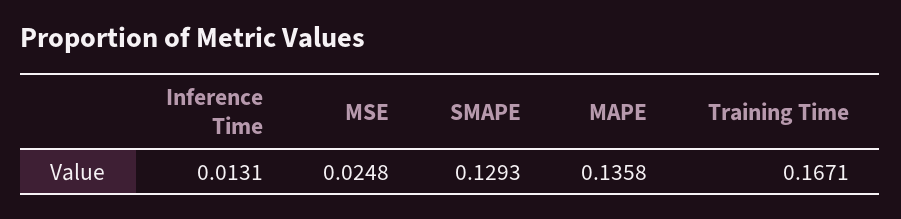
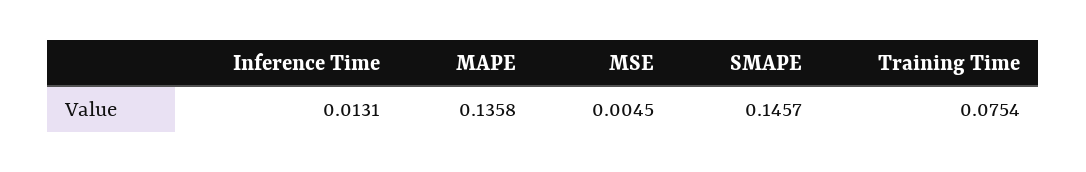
MSE: 0.0248 -> 0.0045
SMAPE: 0.1293 -> 0.1457
Training Time: 0.1671 -> 0.0754

